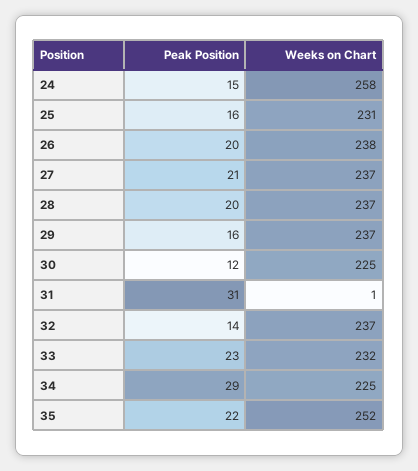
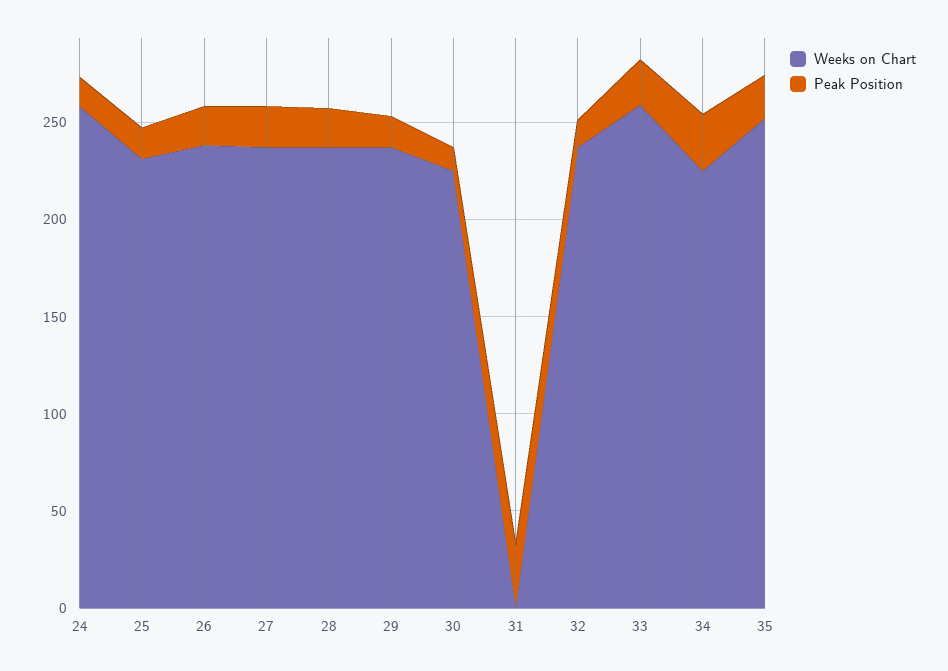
Weeks on Chart, 33: 232 -> 260

